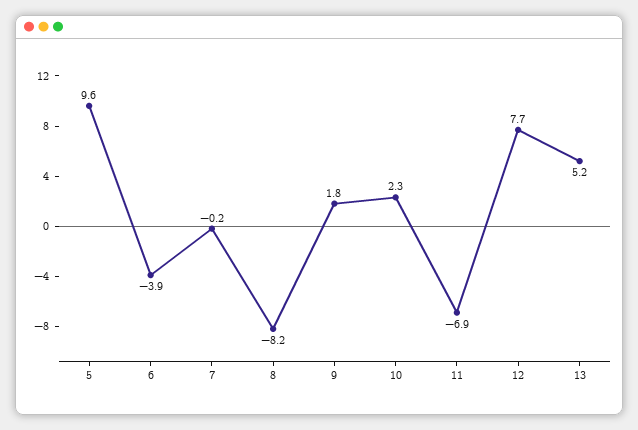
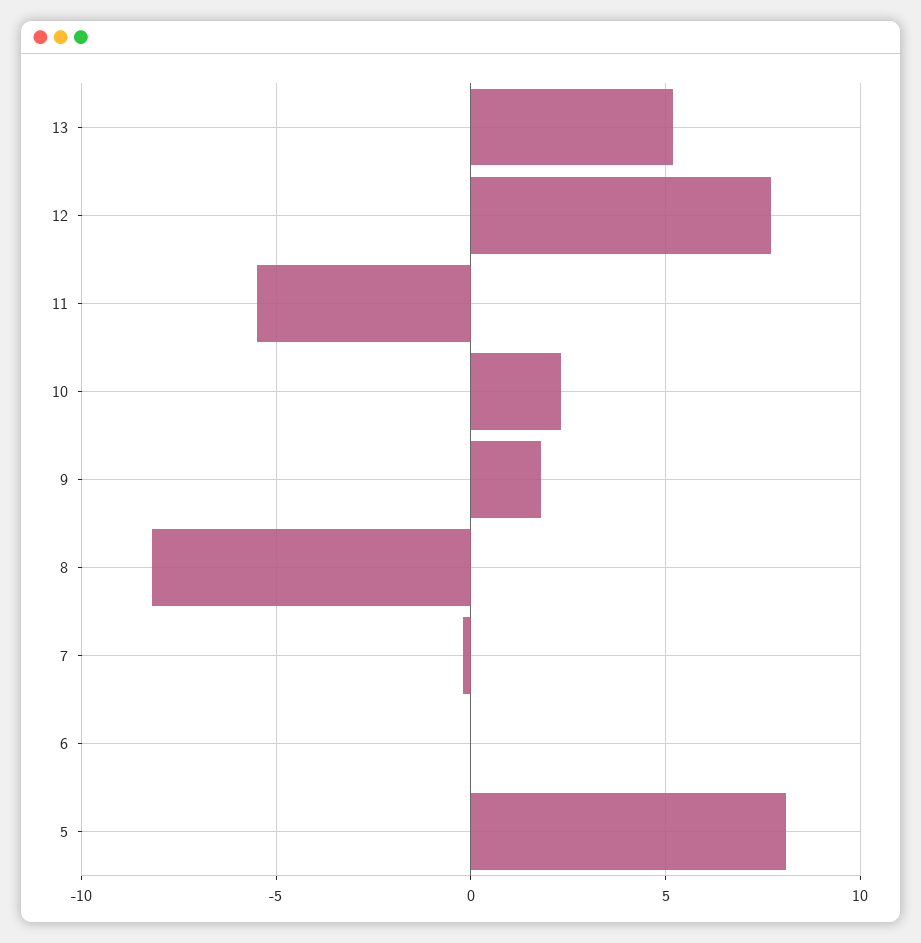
5: 9.6 -> 8
6: -3.9 -> 0
11: -6.9 -> -5.5

